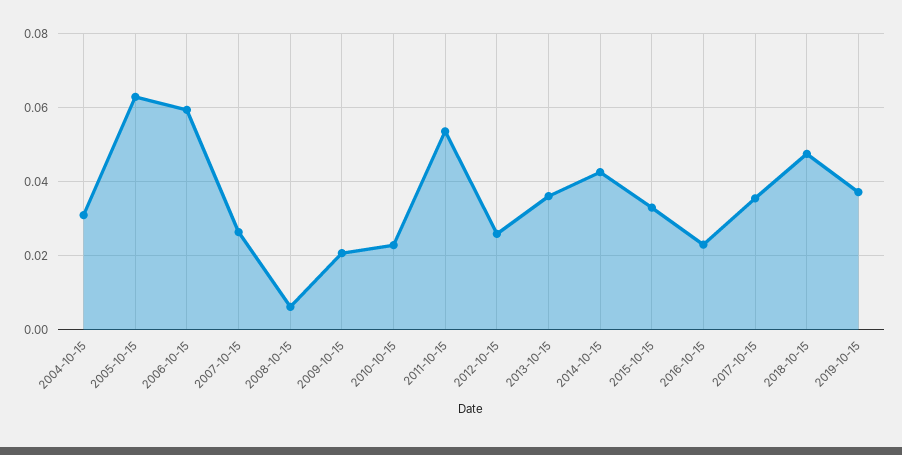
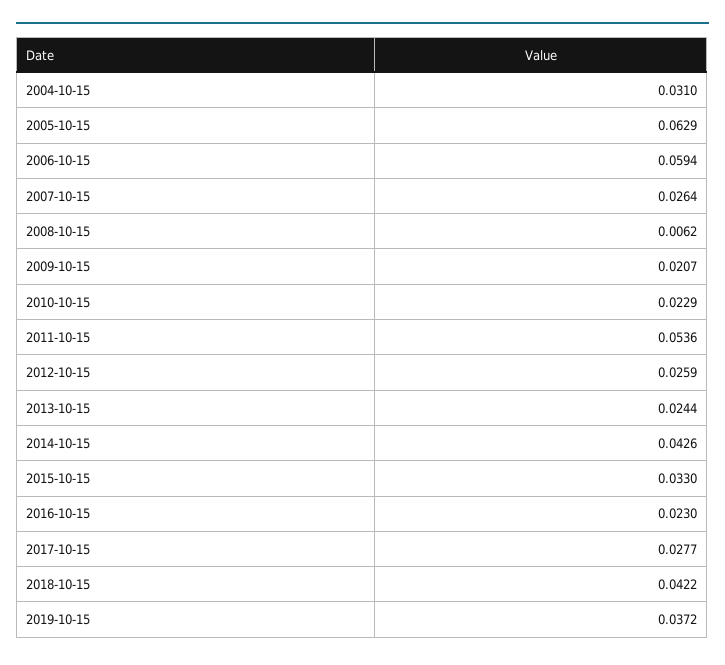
2013-10-15: 0.036 -> 0.0244
2017-10-15: 0.036 -> 0.0277
2018-10-15: 0.048 -> 0.0422

